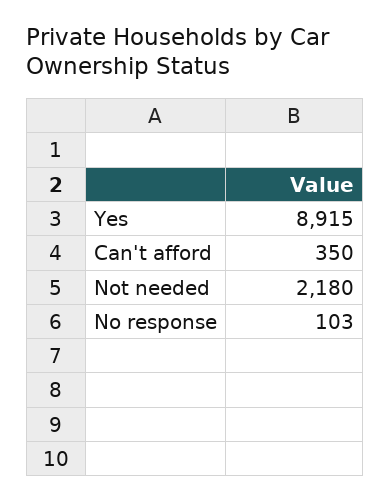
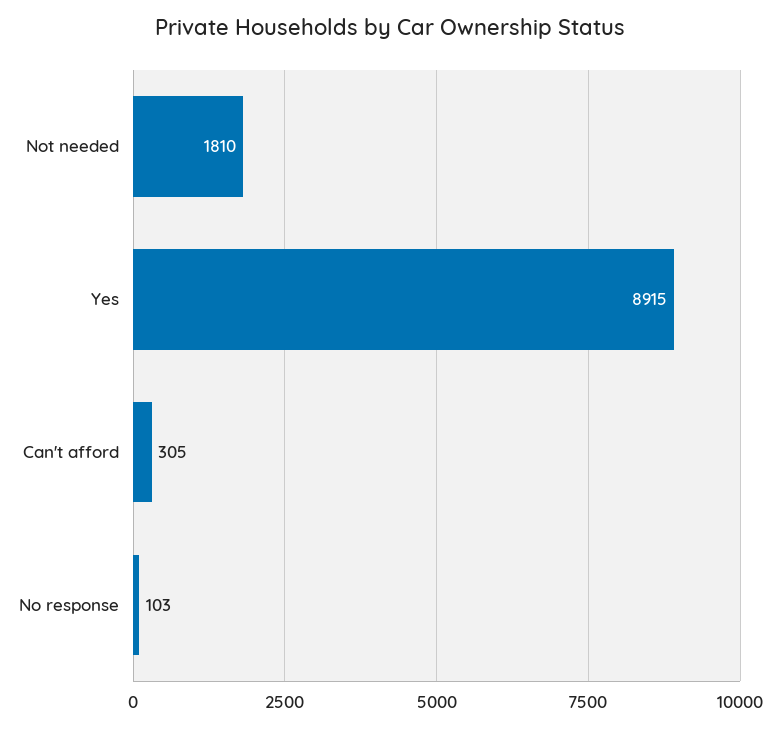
Can't afford: 350 -> 305
Not needed: 2180 -> 1810

